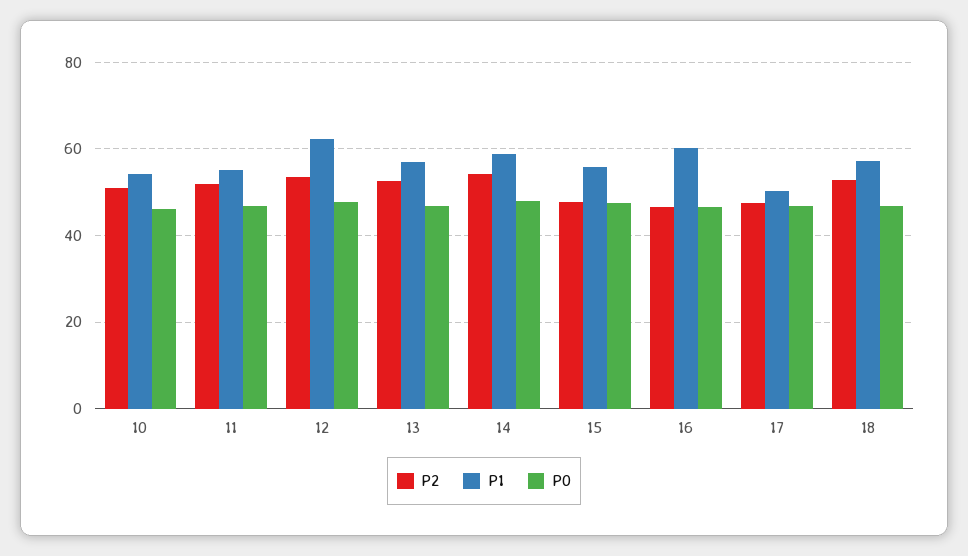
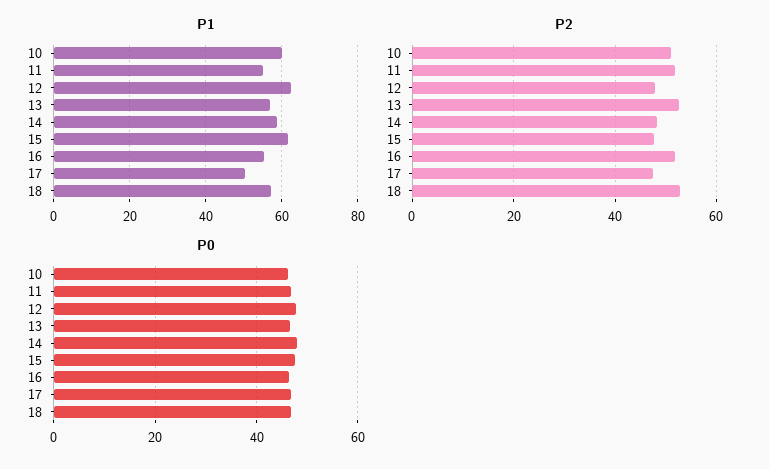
P1, 10: 54 -> 60
P2, 12: 54 -> 48
P2, 14: 54 -> 48
P1, 15: 56 -> 62
P2, 16: 46 -> 52
P1, 16: 60 -> 56

